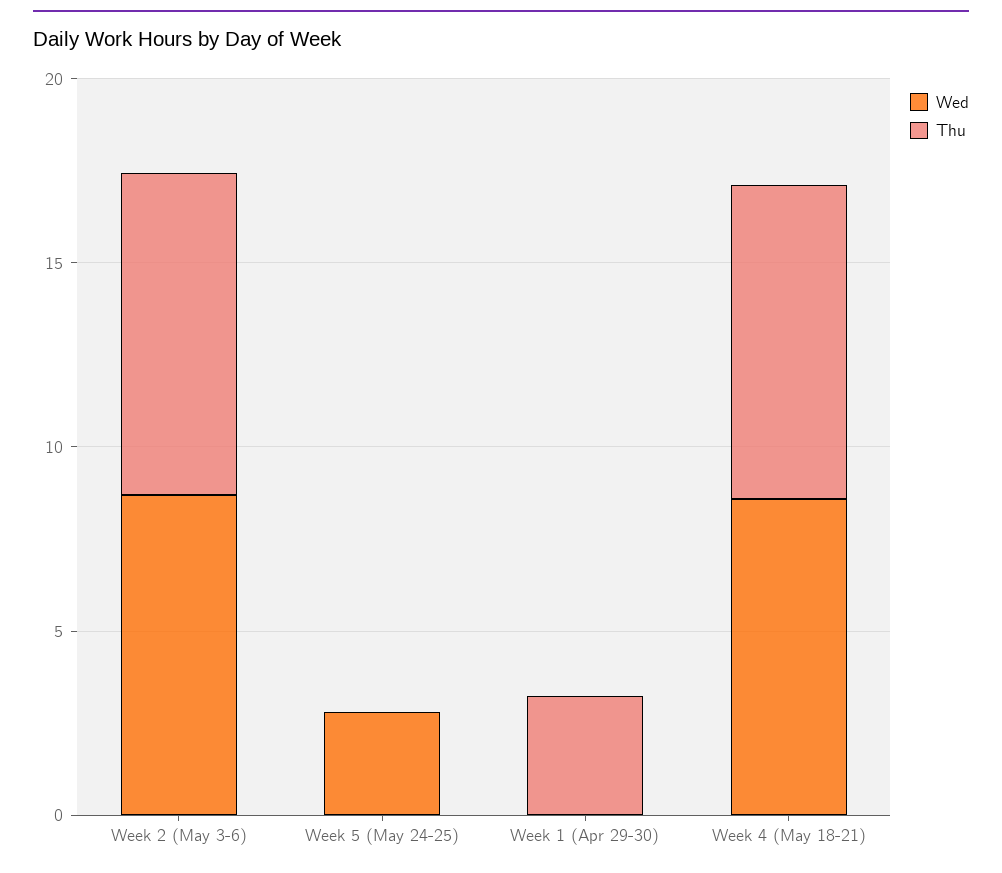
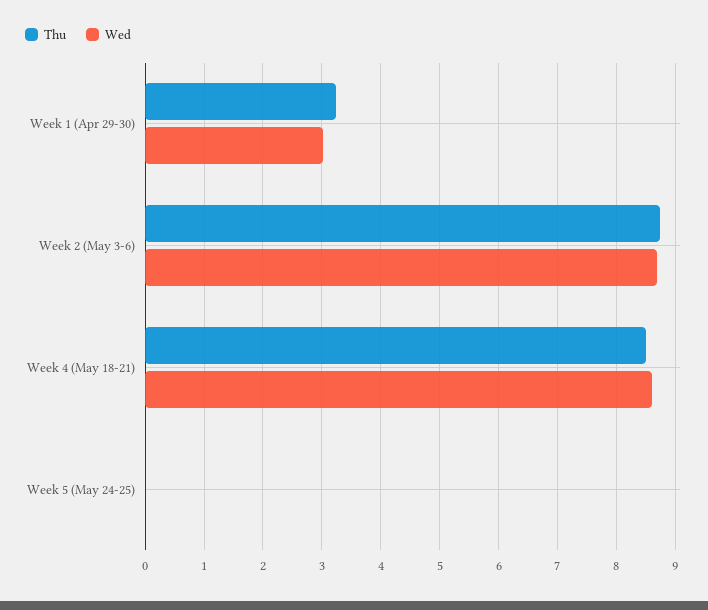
Wed, Week 5 (May 24-25): 3 -> 0
Wed, Week 1 (Apr 29-30): 0 -> 3

